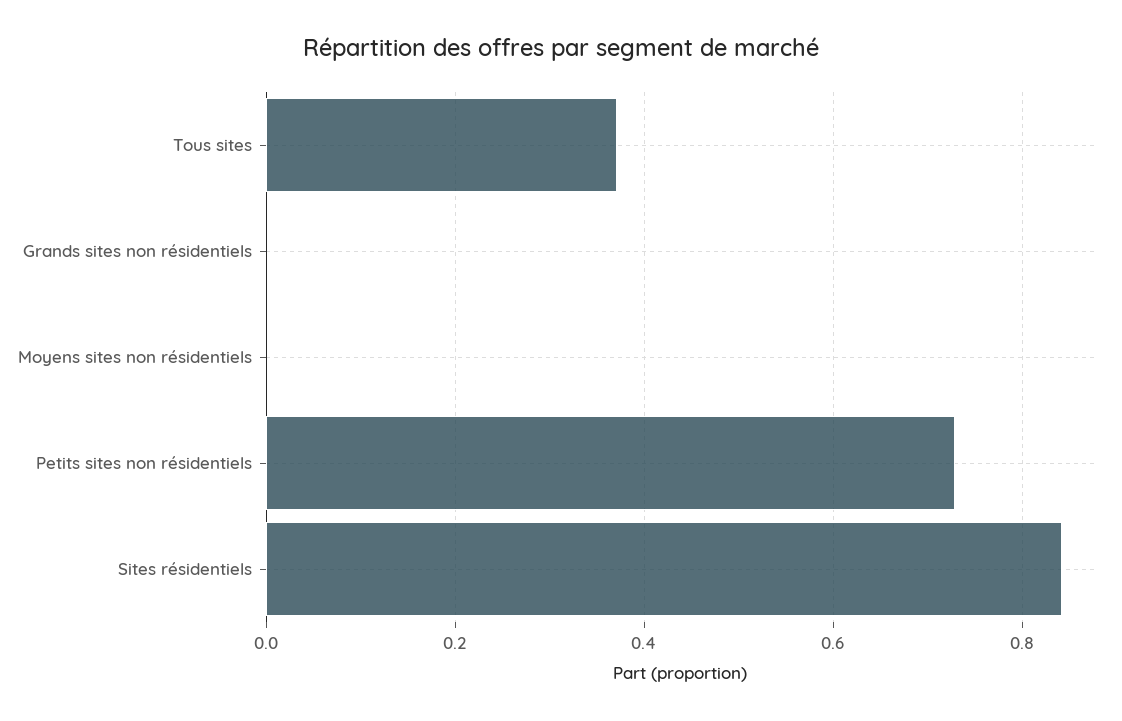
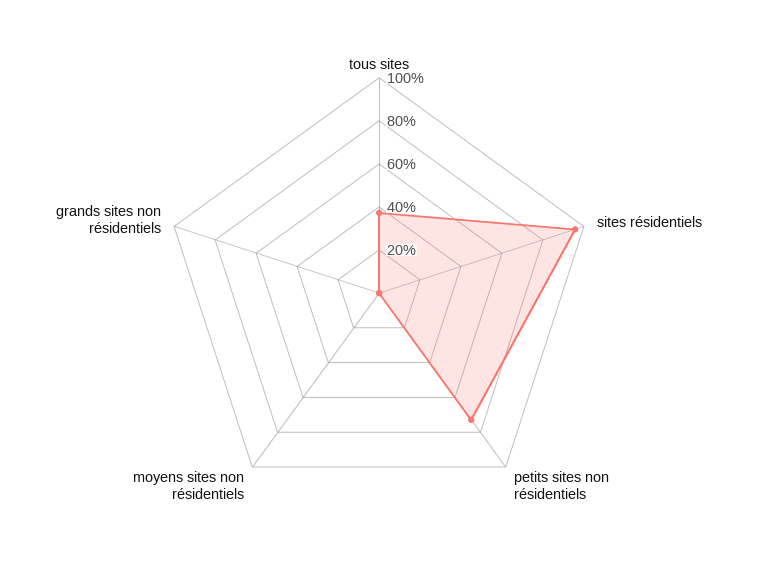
Sites résidentiels: 0.84 -> 0.95

